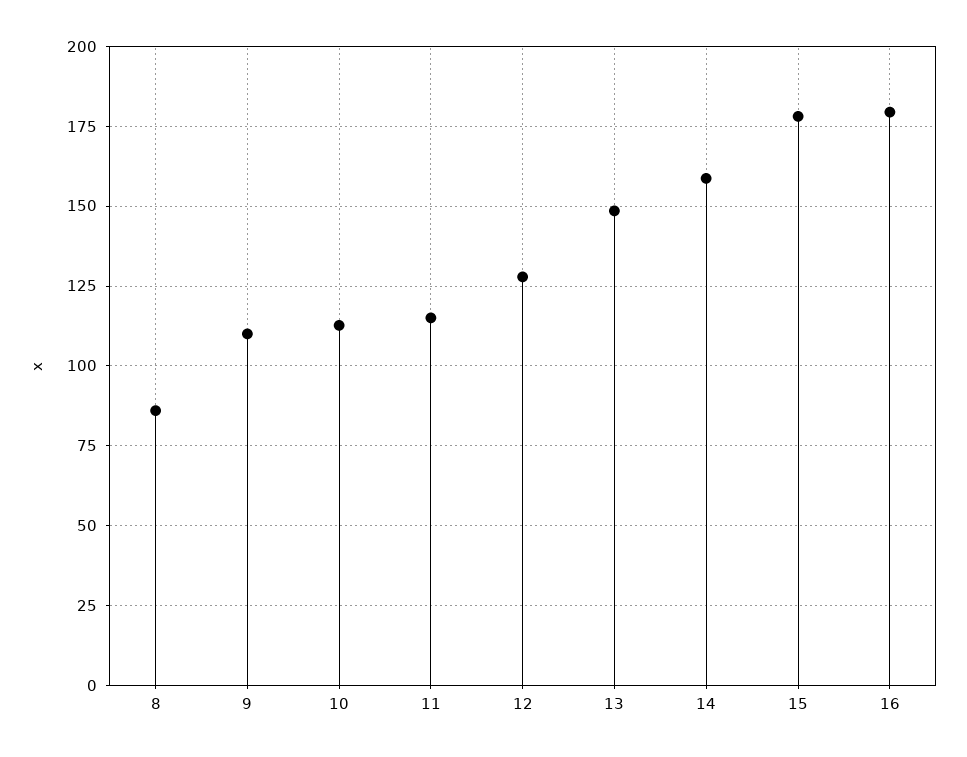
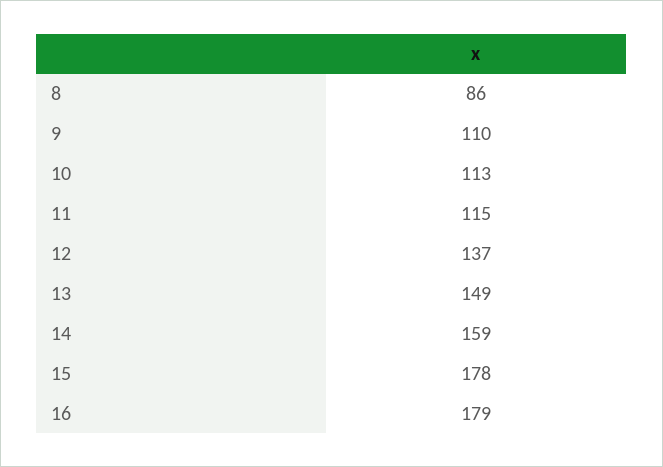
12: 127.5 -> 137

